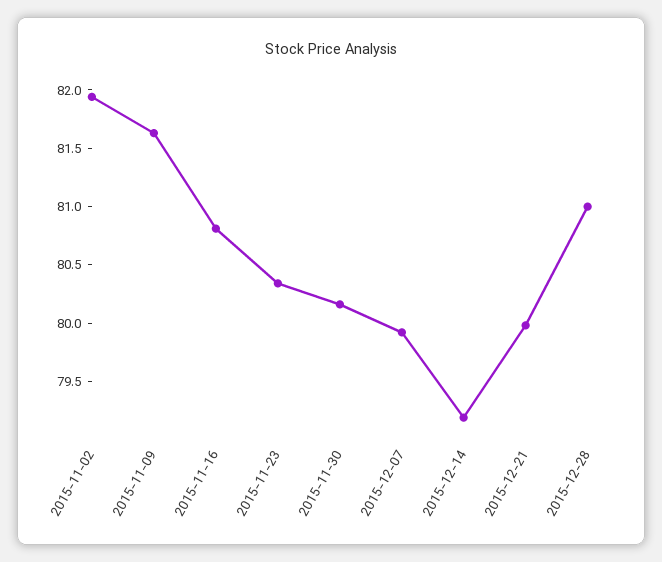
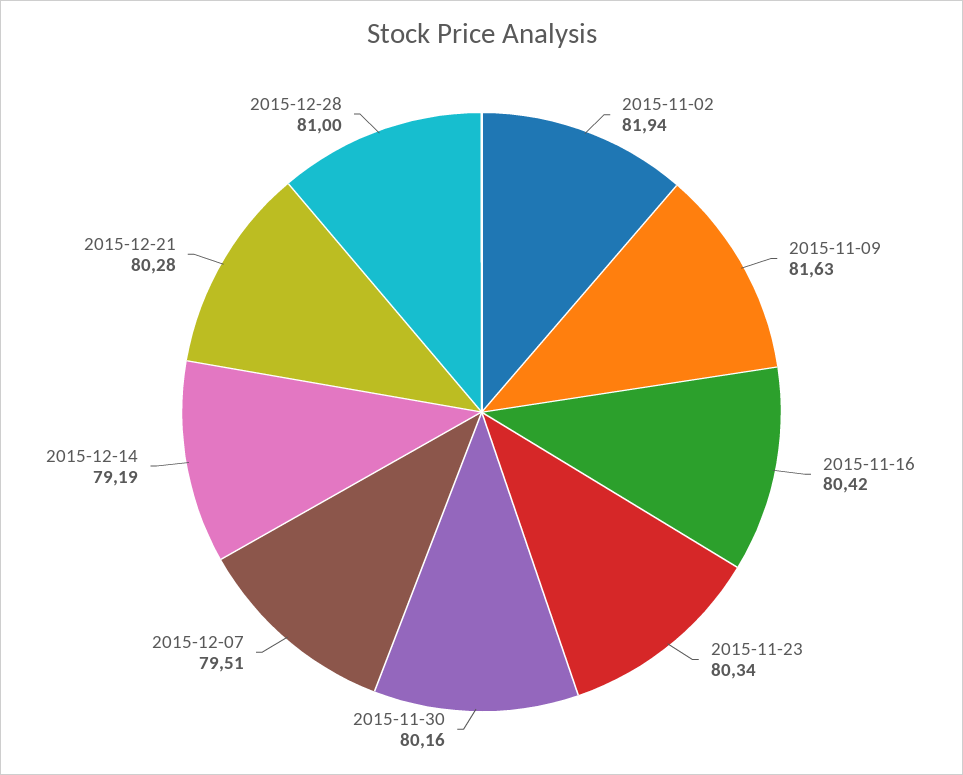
2015-11-16: 80.8 -> 80.42
2015-12-07: 79.9 -> 79.51
2015-12-21: 80 -> 80.28

